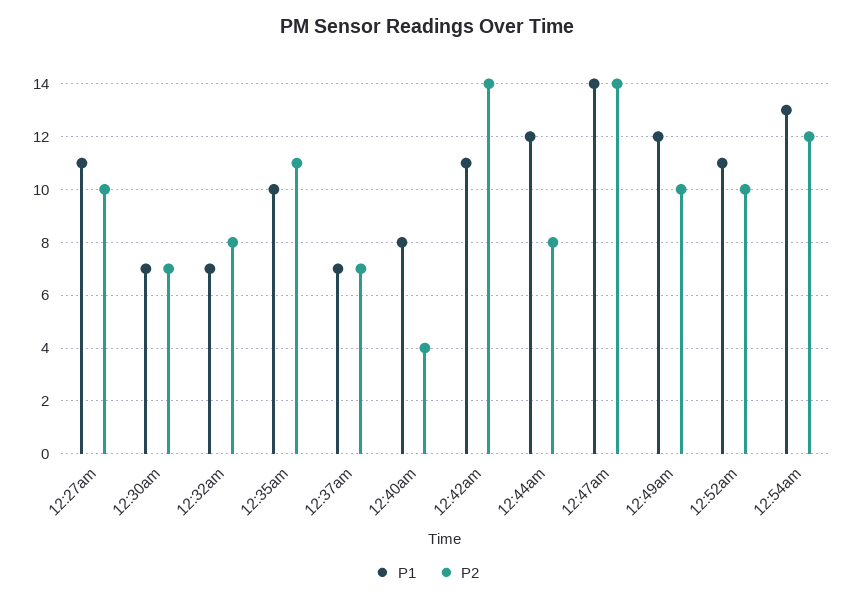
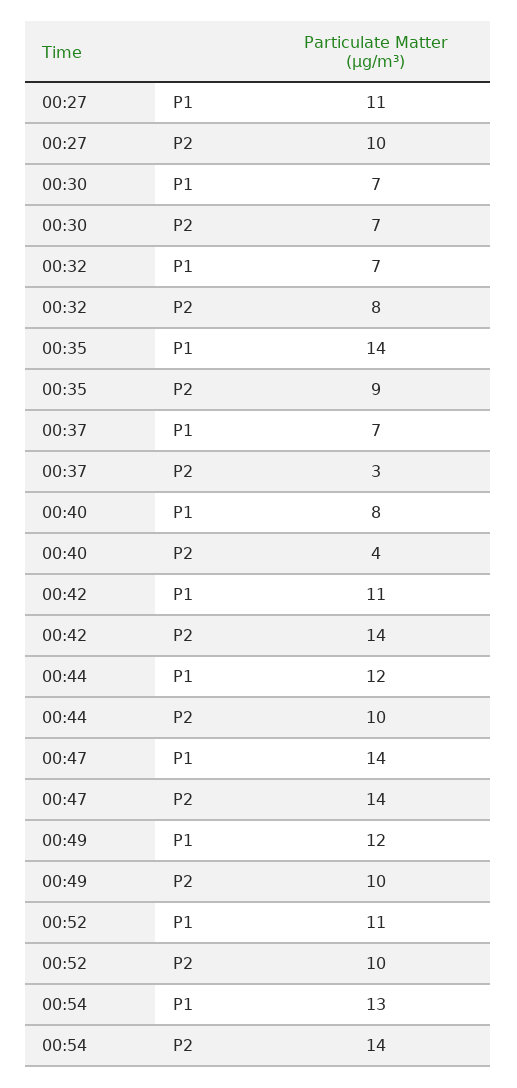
P1, 12:35am: 10 -> 14
P2, 12:35am: 11 -> 9
P2, 12:37am: 7 -> 3
P2, 12:44am: 8 -> 10
P2, 12:54am: 12 -> 14

